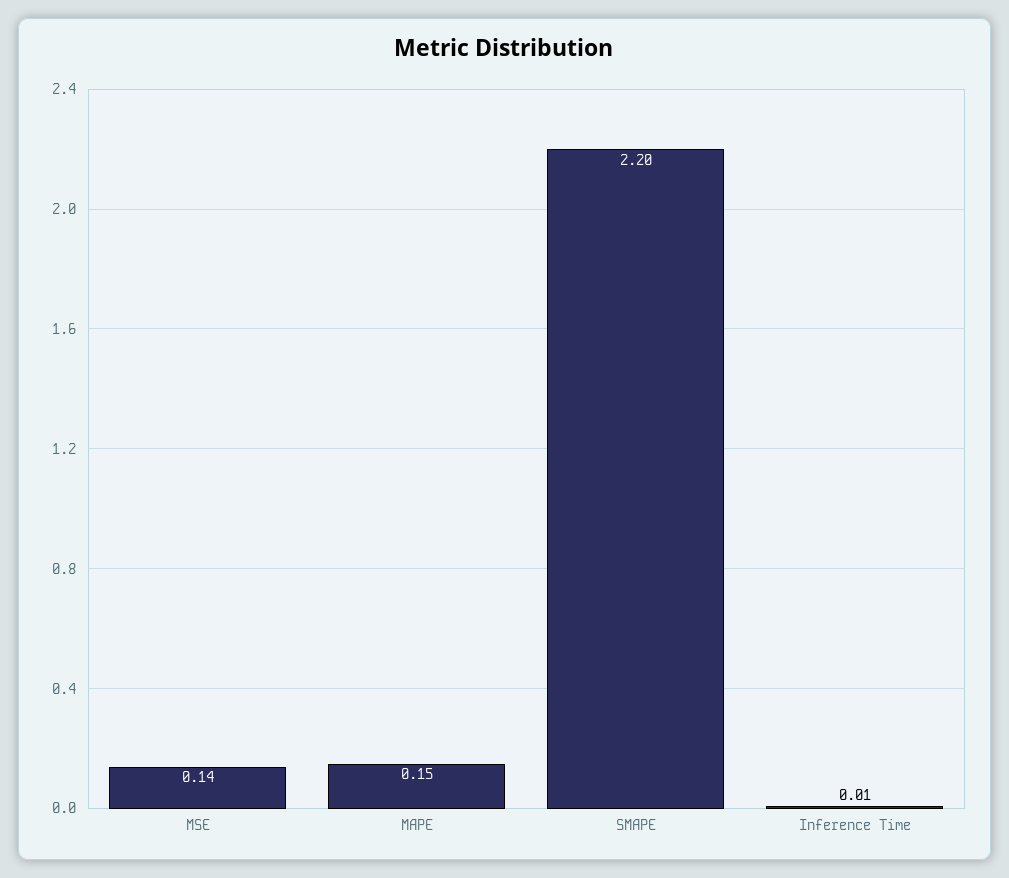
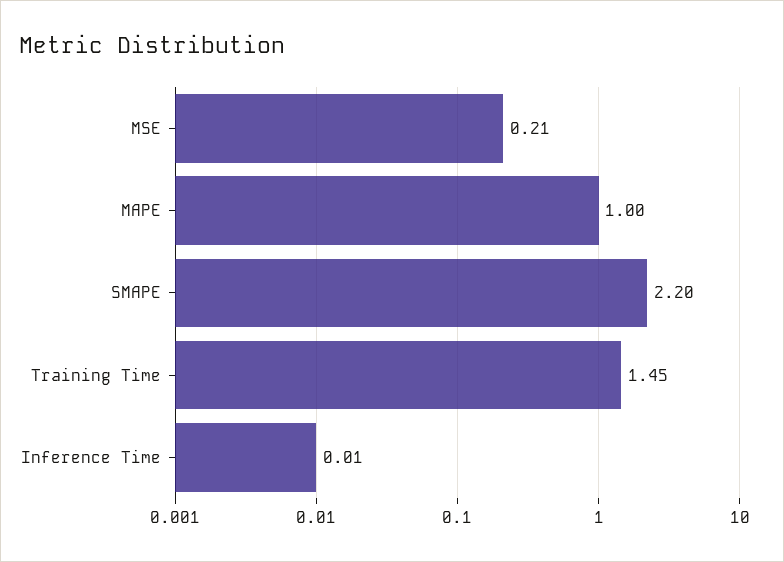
MSE: 0.14 -> 0.21
MAPE: 0.15 -> 1
Training Time: none -> 1.45

